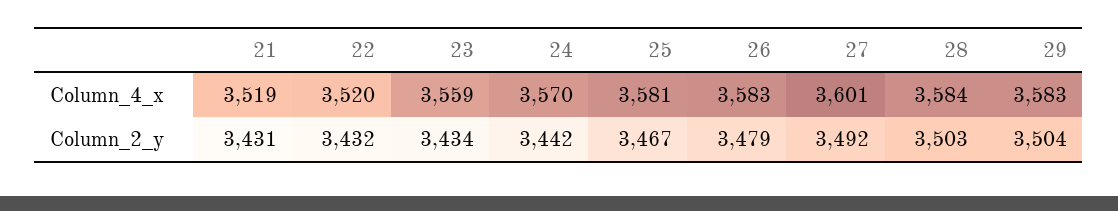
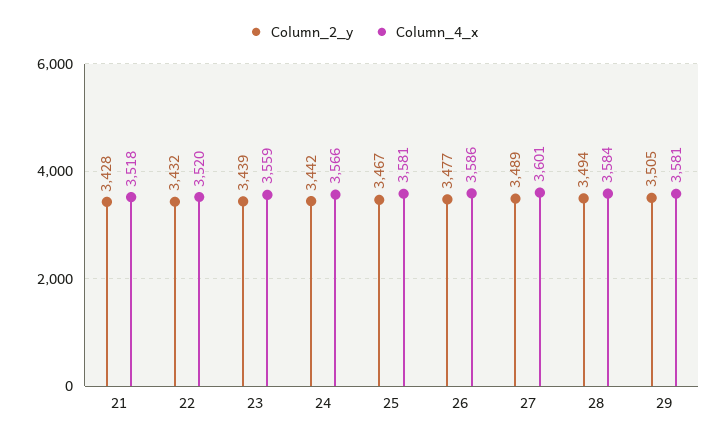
Column_4_x, 21: 3519 -> 3518
Column_4_x, 24: 3570 -> 3566
Column_4_x, 26: 3583 -> 3586
Column_4_x, 29: 3583 -> 3581
Column_2_y, 21: 3431 -> 3428
Column_2_y, 23: 3434 -> 3439
Column_2_y, 26: 3479 -> 3477
Column_2_y, 27: 3492 -> 3489
Column_2_y, 28: 3503 -> 3494
Column_2_y, 29: 3504 -> 3505

